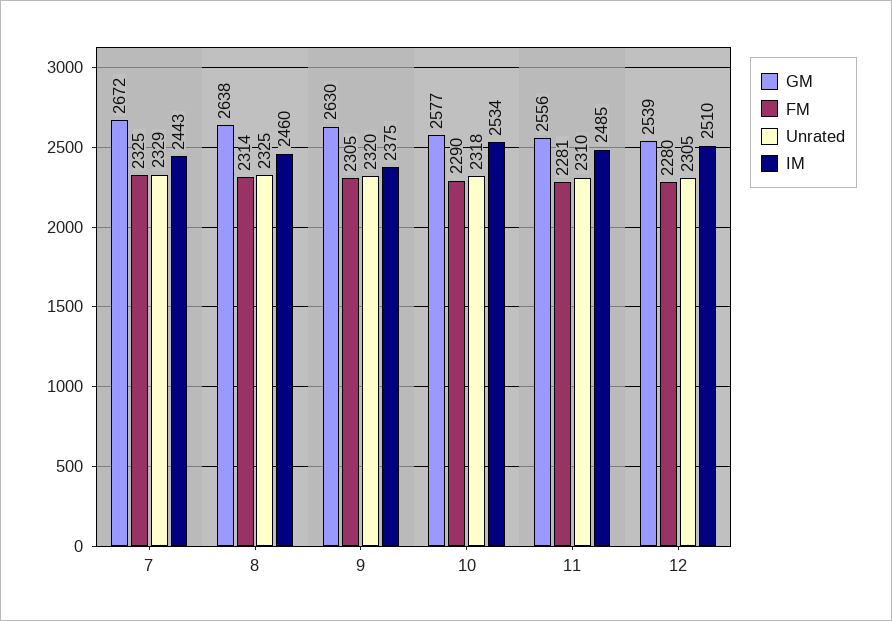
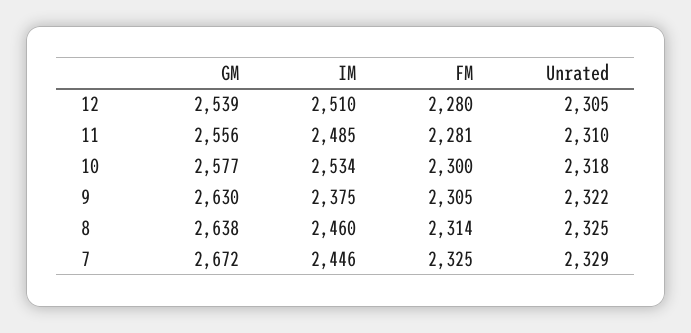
IM, 7: 2443 -> 2446
Unrated, 9: 2320 -> 2322
FM, 10: 2290 -> 2300

